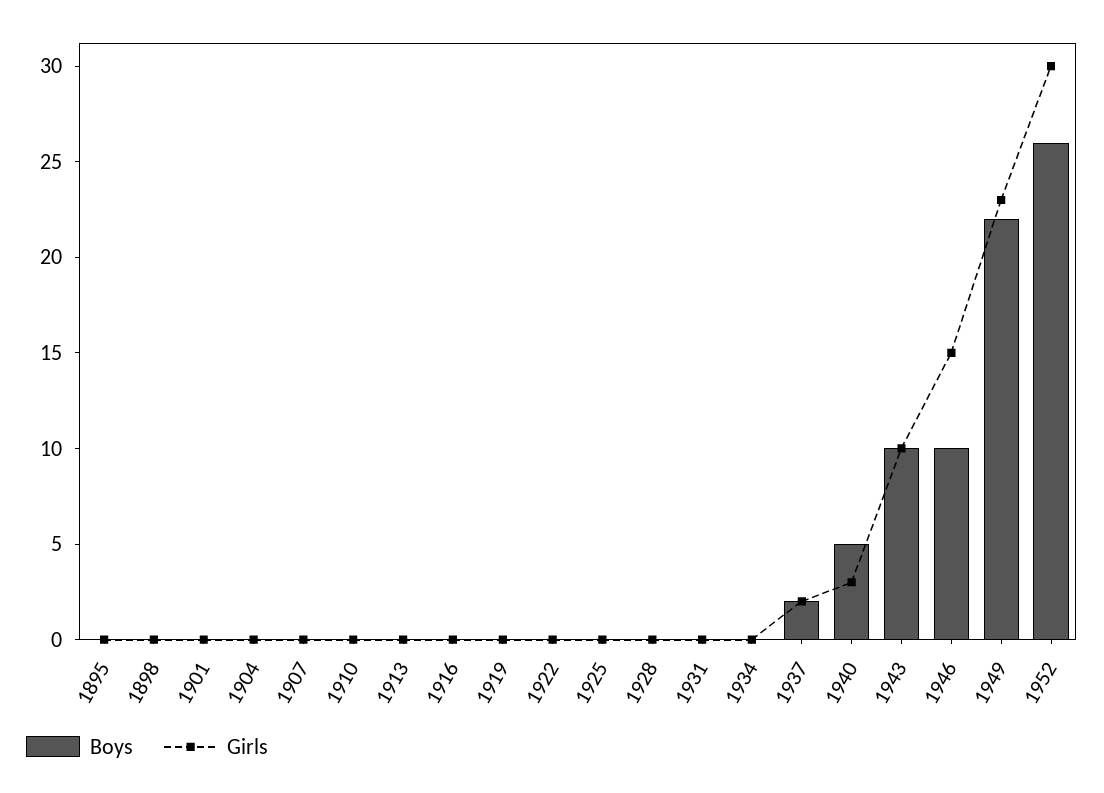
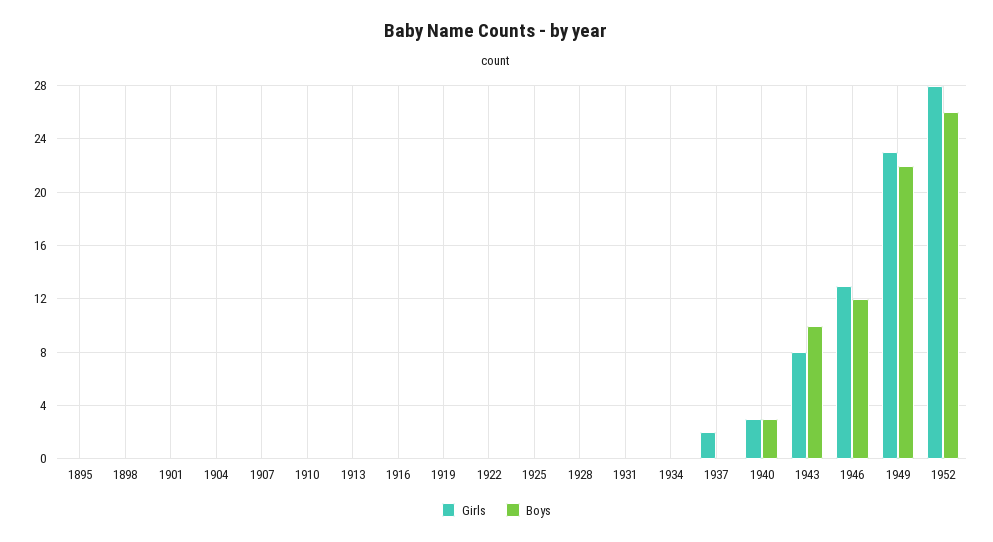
Boys, 1937: 2 -> 0
Boys, 1940: 5 -> 3
Girls, 1943: 10 -> 8
Boys, 1946: 10 -> 12
Girls, 1946: 15 -> 13
Girls, 1952: 30 -> 28

